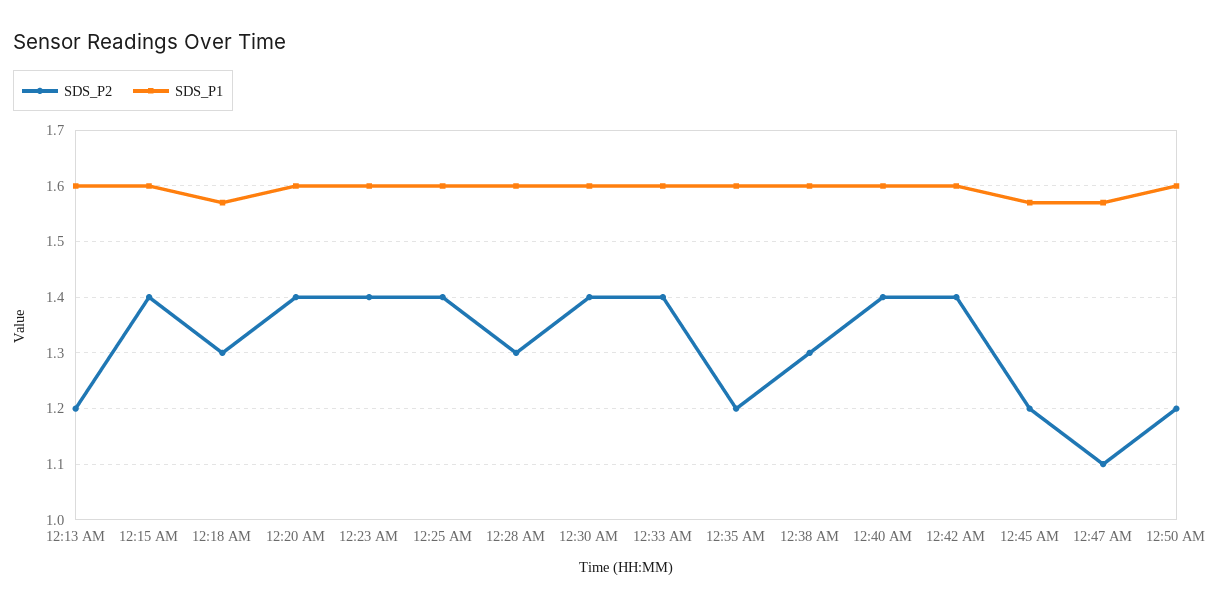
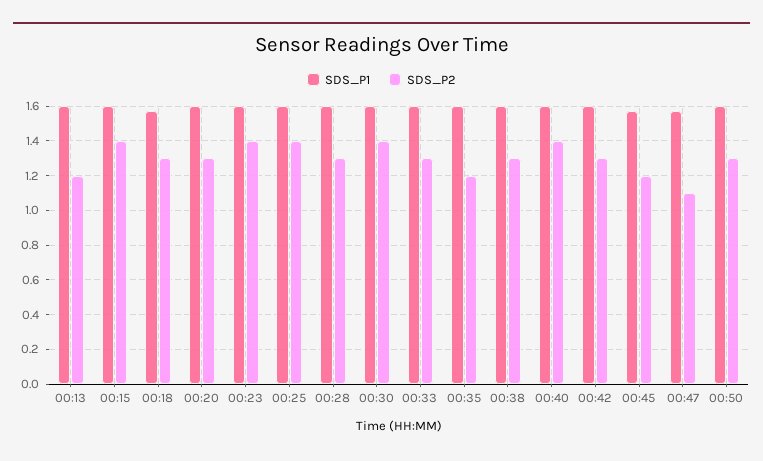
SDS_P2, 12:20 AM: 1.4 -> 1.3
SDS_P2, 12:33 AM: 1.4 -> 1.3
SDS_P2, 12:42 AM: 1.4 -> 1.3
SDS_P2, 12:50 AM: 1.2 -> 1.3

